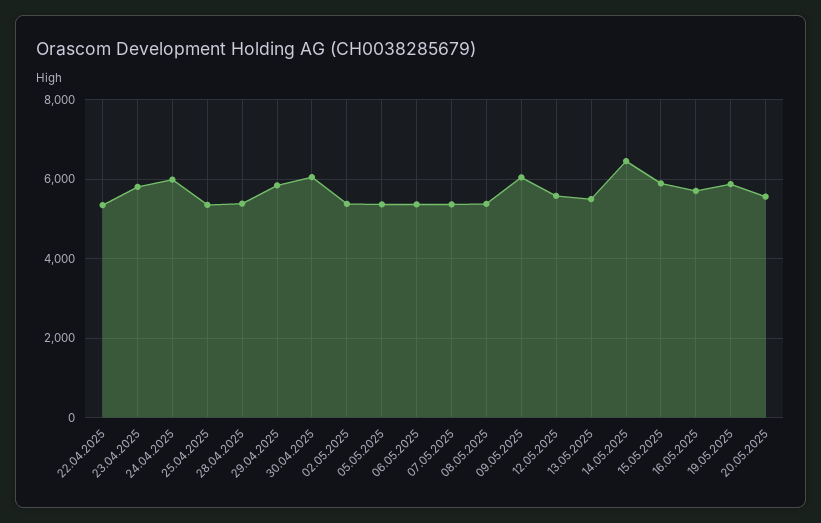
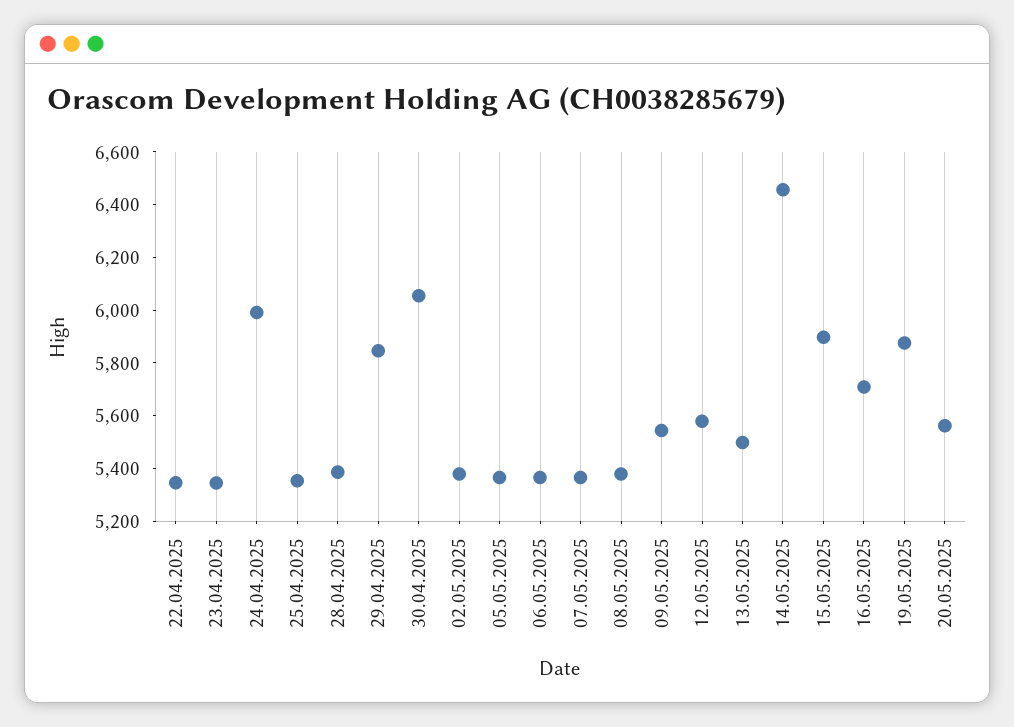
23.04.2025: 5800 -> 5350
09.05.2025: 6000 -> 5550

